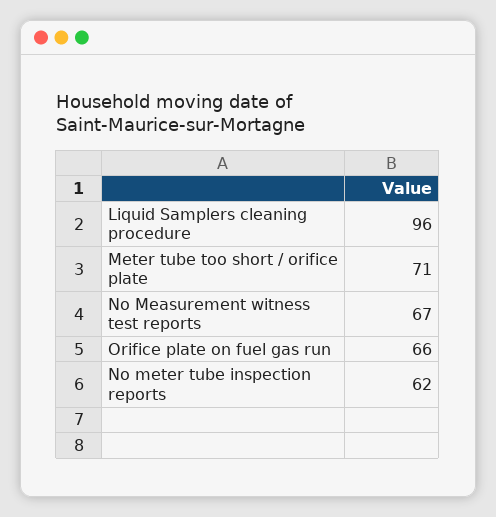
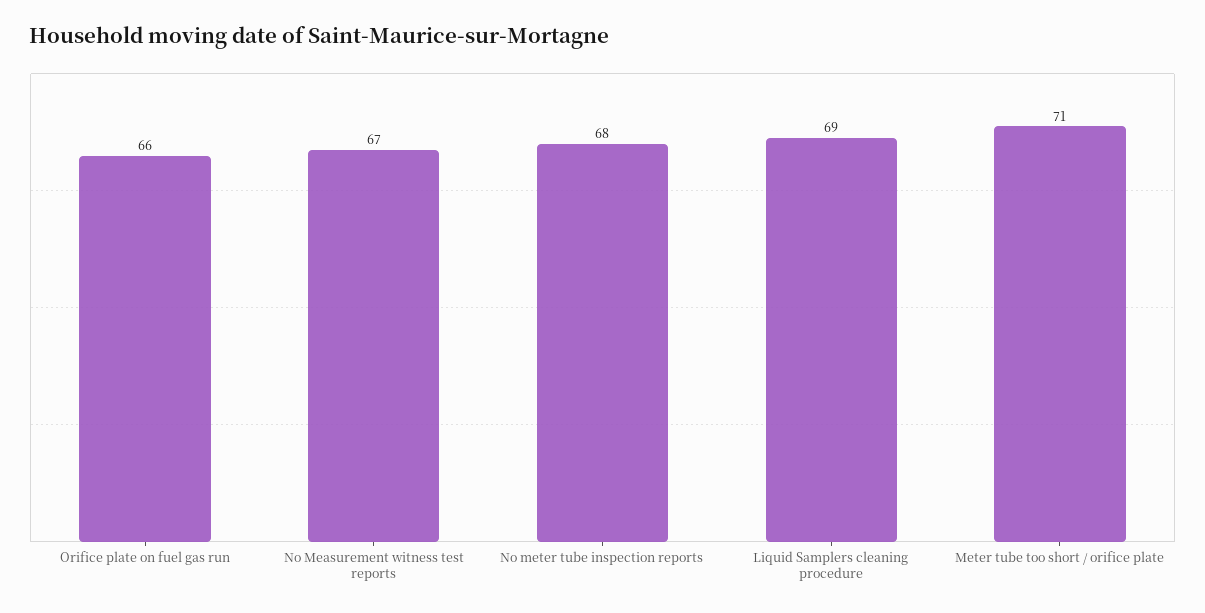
Liquid Samplers cleaning procedure: 96 -> 69
No meter tube inspection reports: 62 -> 68

